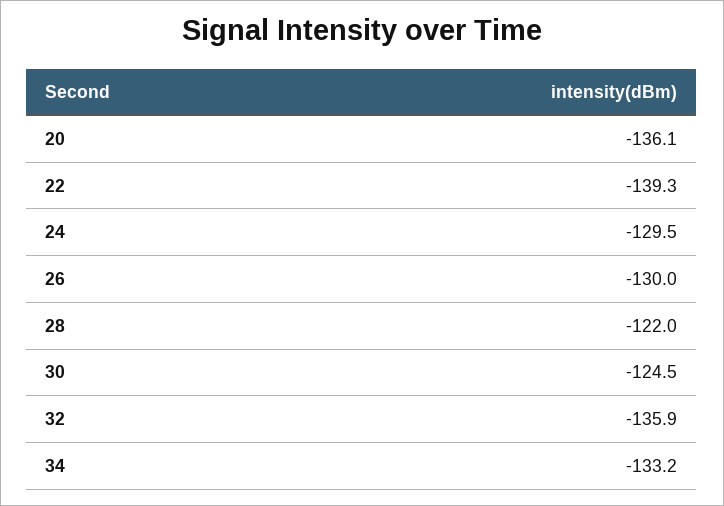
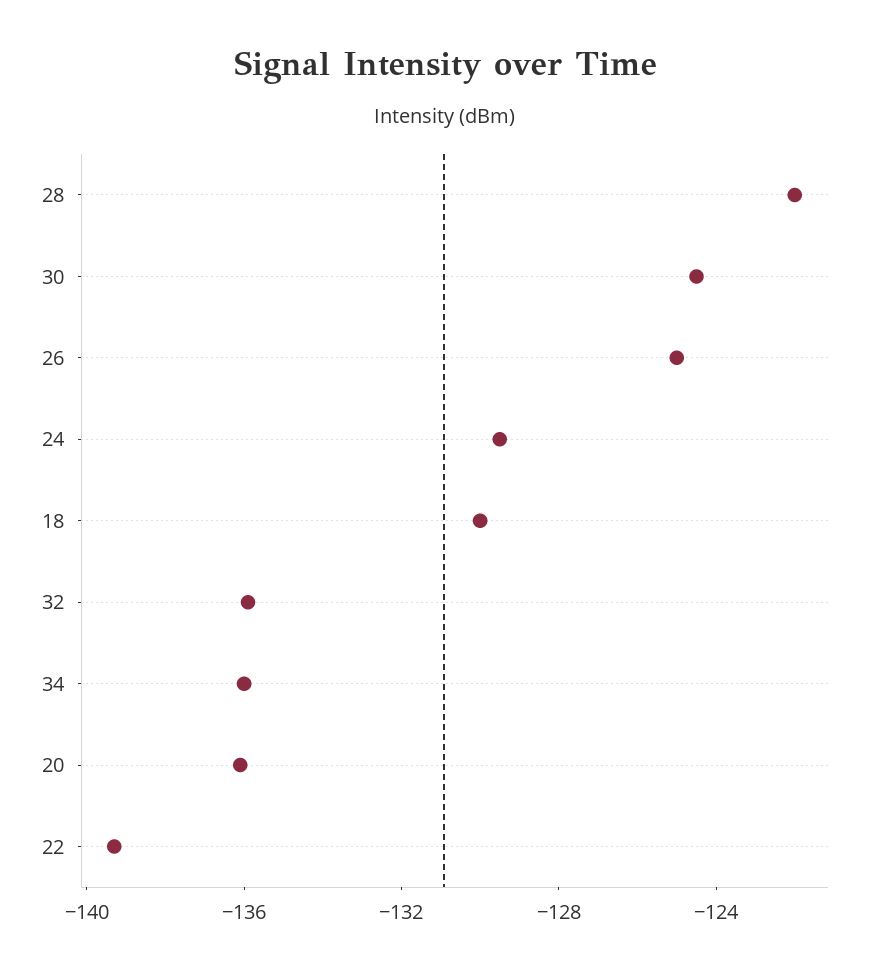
26: -130 -> -125
34: -133.2 -> -136
18: none -> -130

